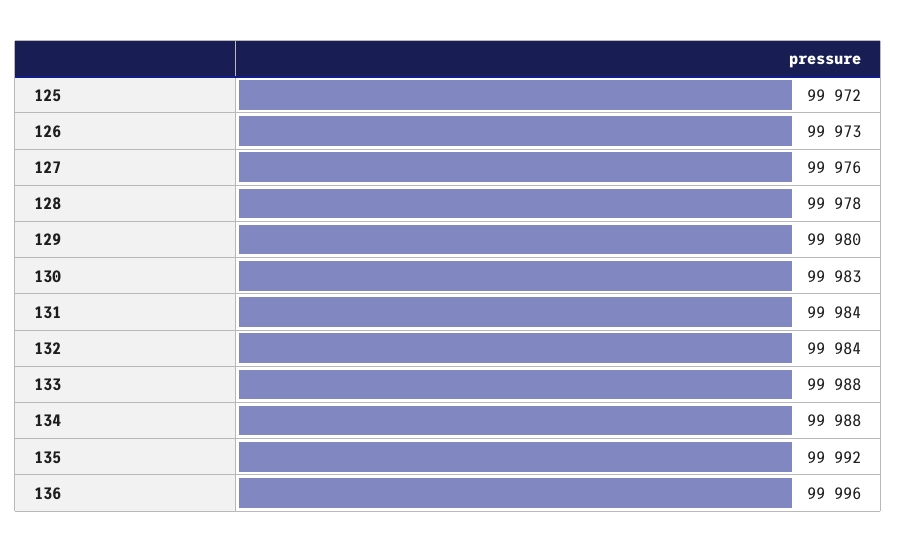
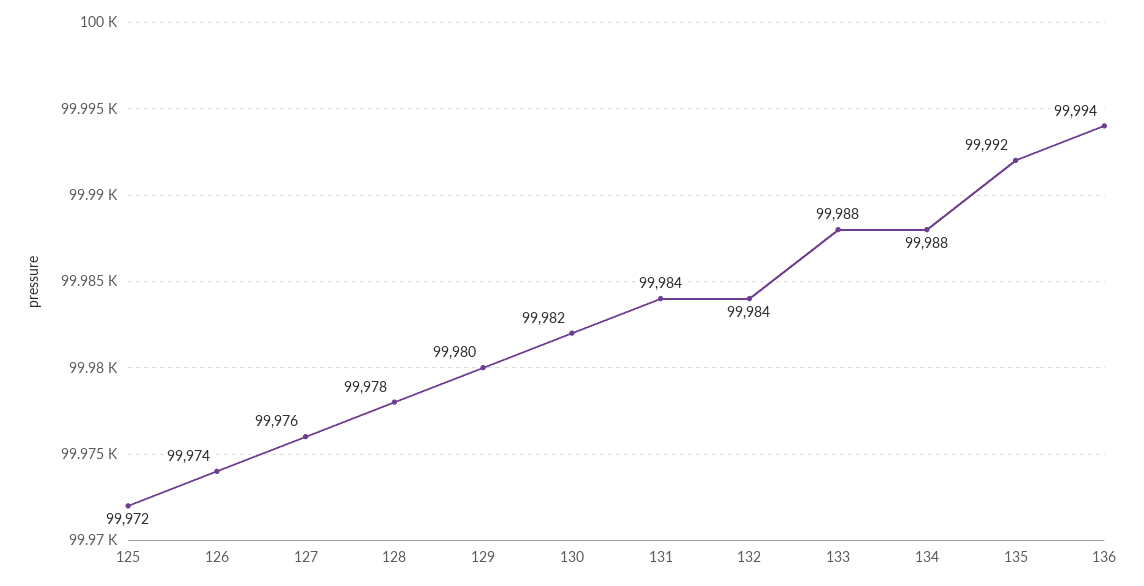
126: 99973 -> 99974
130: 99983 -> 99982
136: 99996 -> 99994

